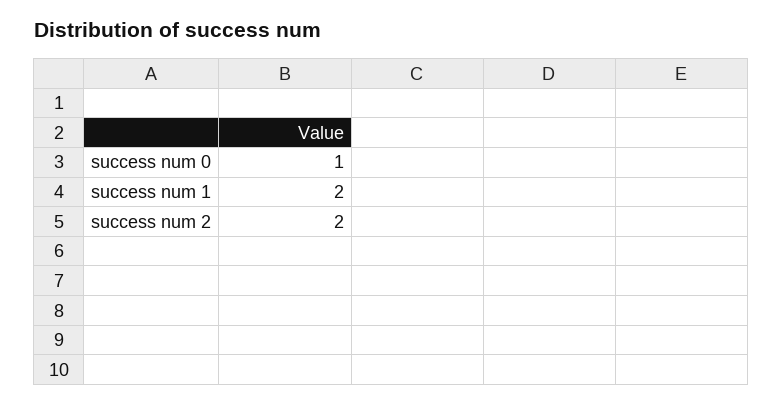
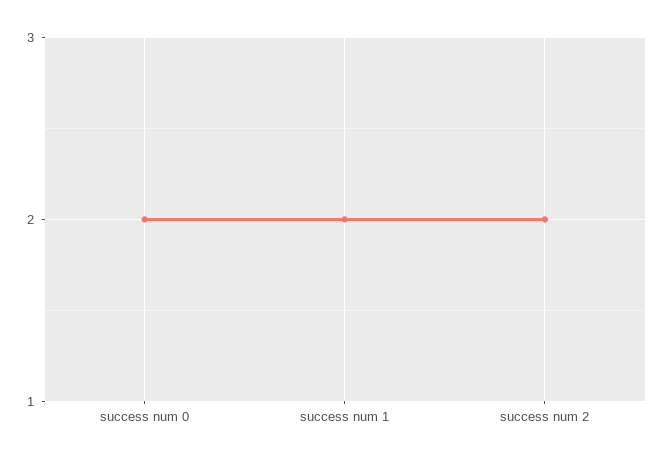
success num 0: 1 -> 2

